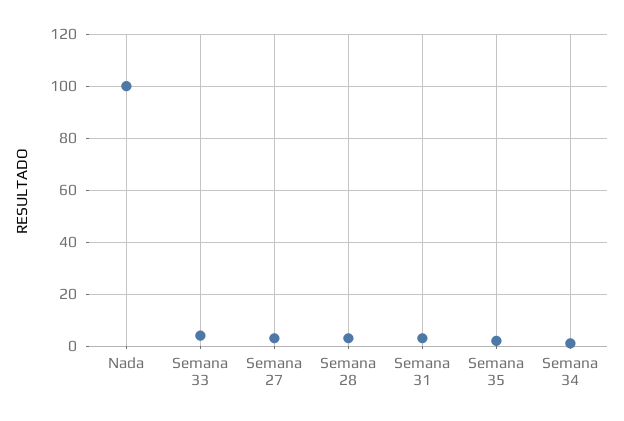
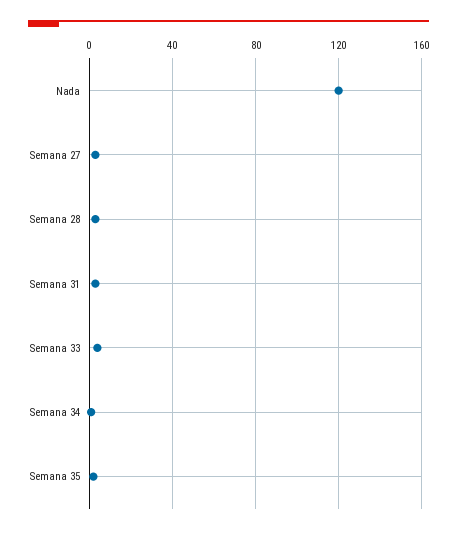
Nada: 100 -> 120

